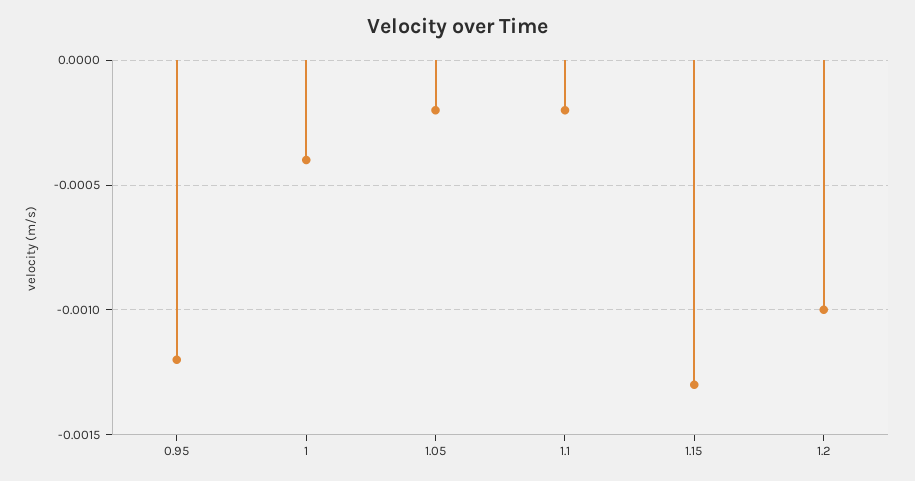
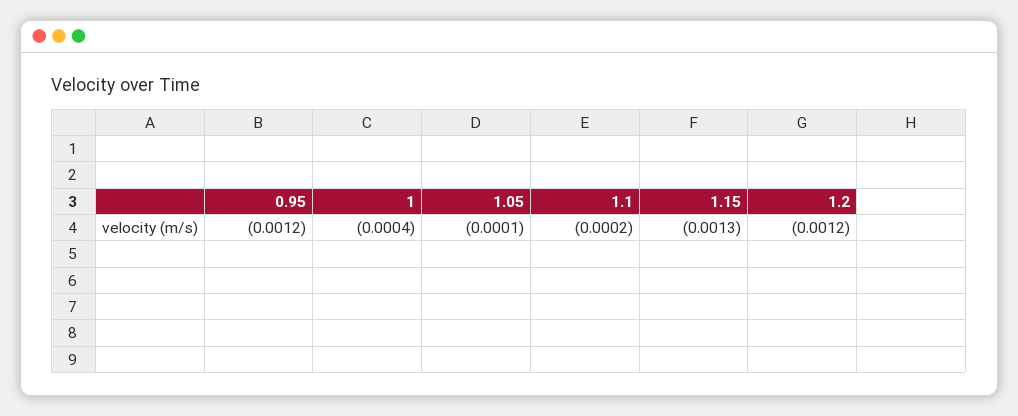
1.05: -0.0002 -> -0.0001
1.2: -0.001 -> -0.0012

